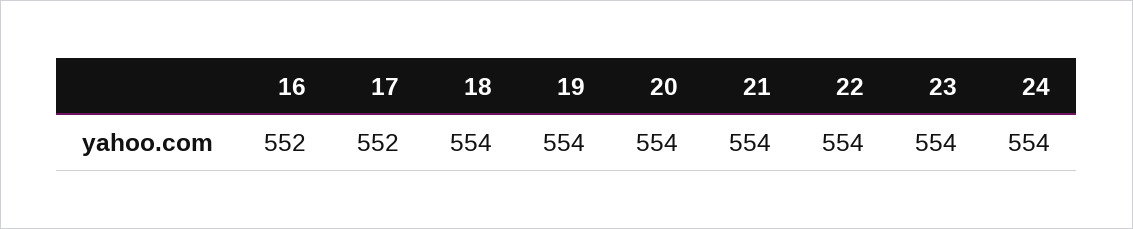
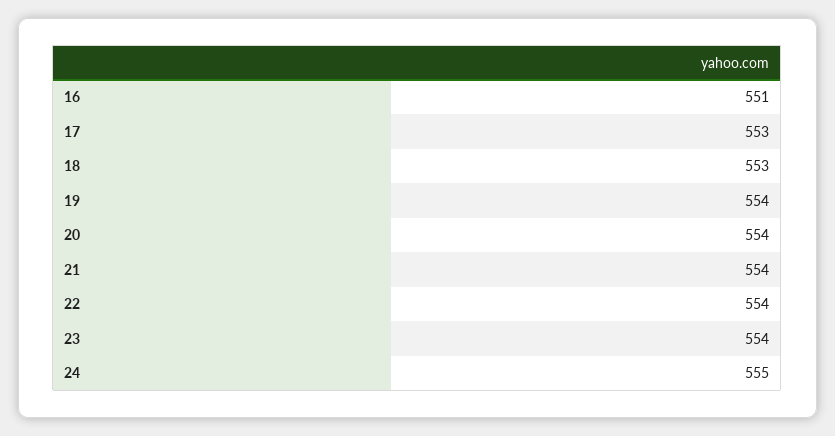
16: 552 -> 551
17: 552 -> 553
18: 554 -> 553
24: 554 -> 555

